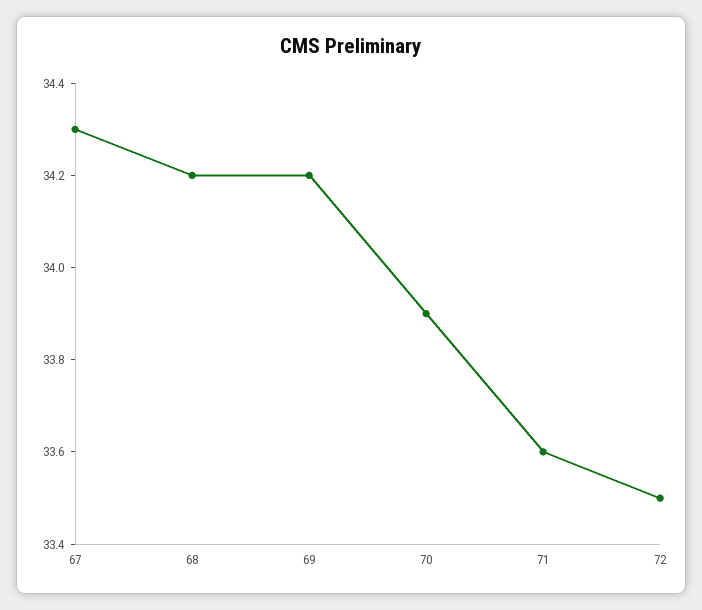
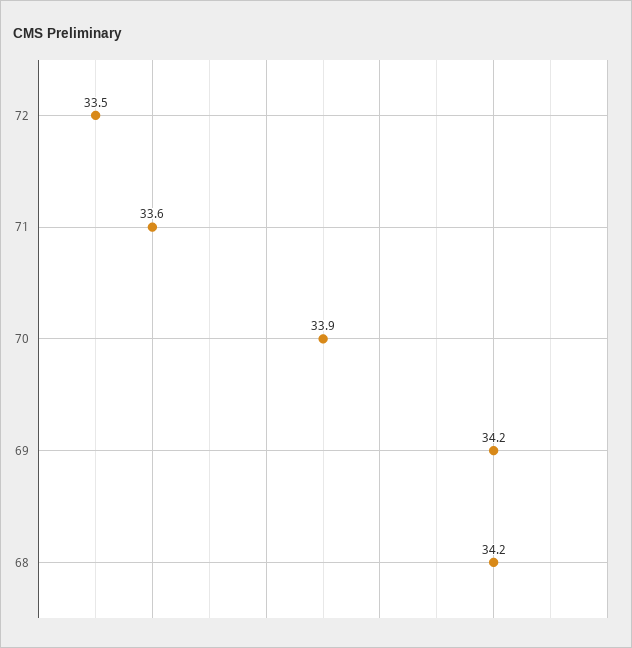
67: 34.3 -> none

